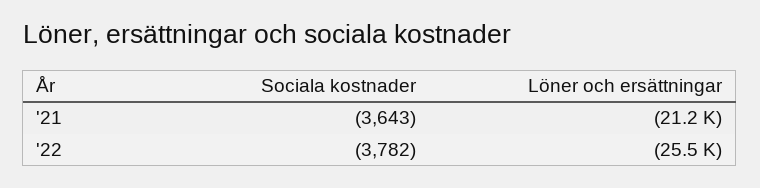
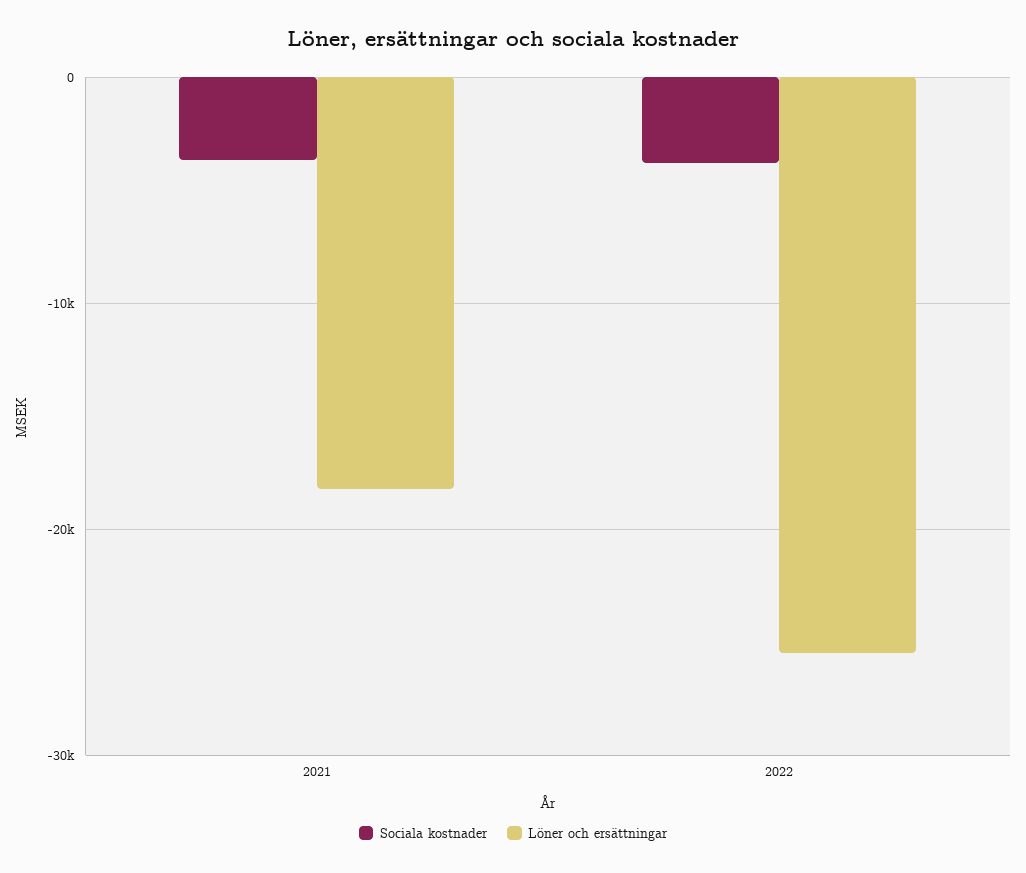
Löner och ersättningar, '21: -21200 -> -18000

